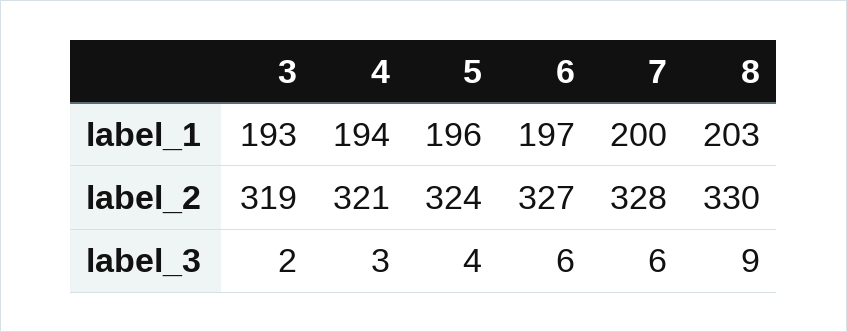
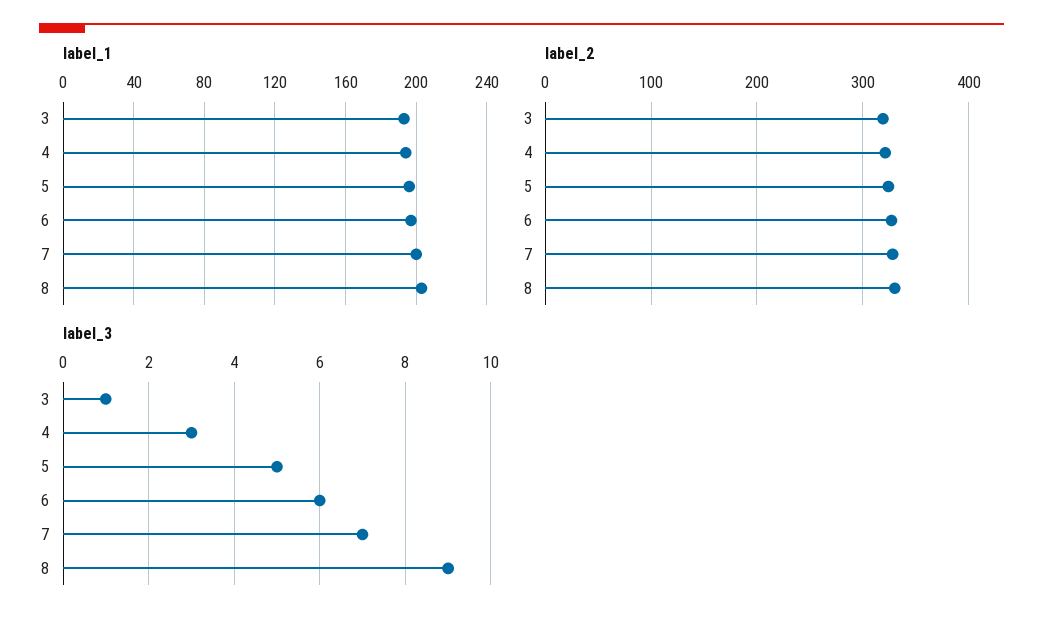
label_3, 3: 2 -> 1
label_3, 5: 4 -> 5
label_3, 7: 6 -> 7

